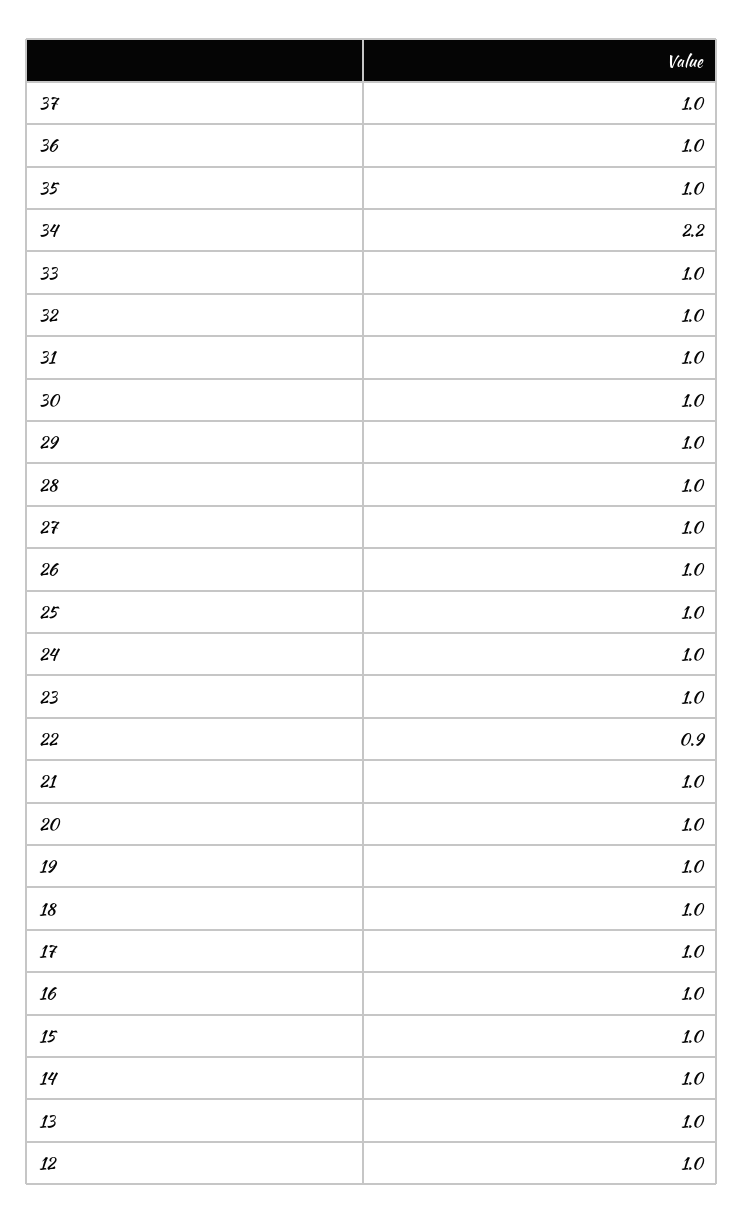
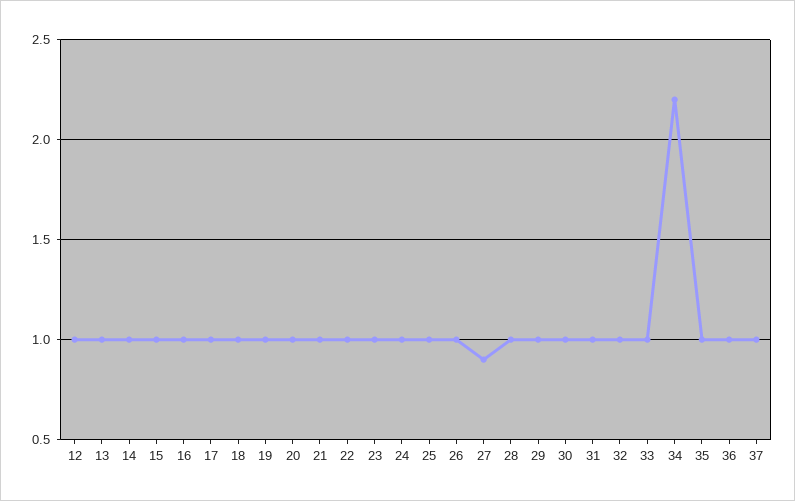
27: 1 -> 0.9
22: 0.9 -> 1

